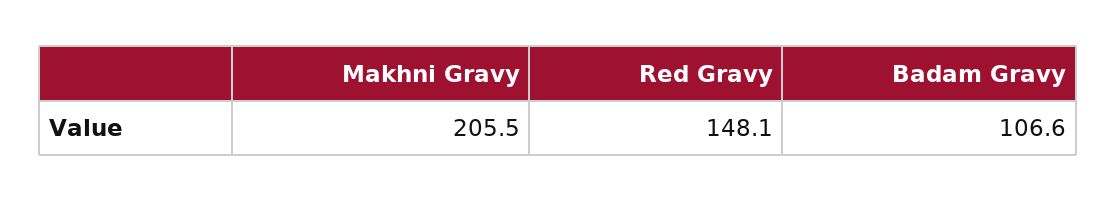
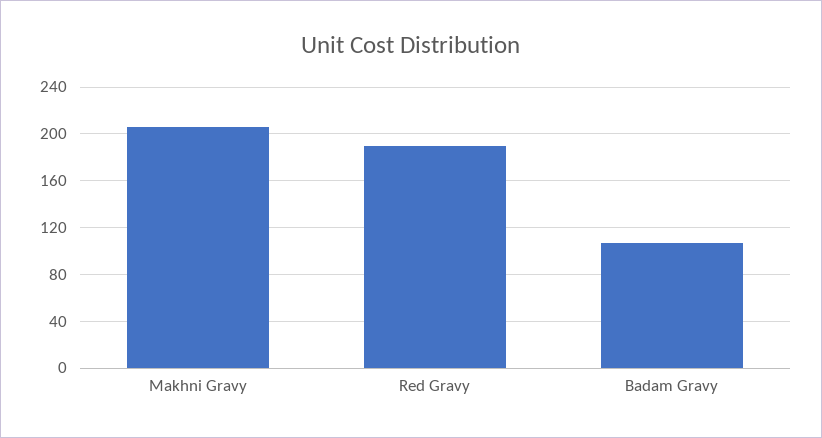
Red Gravy: 148.1 -> 190

